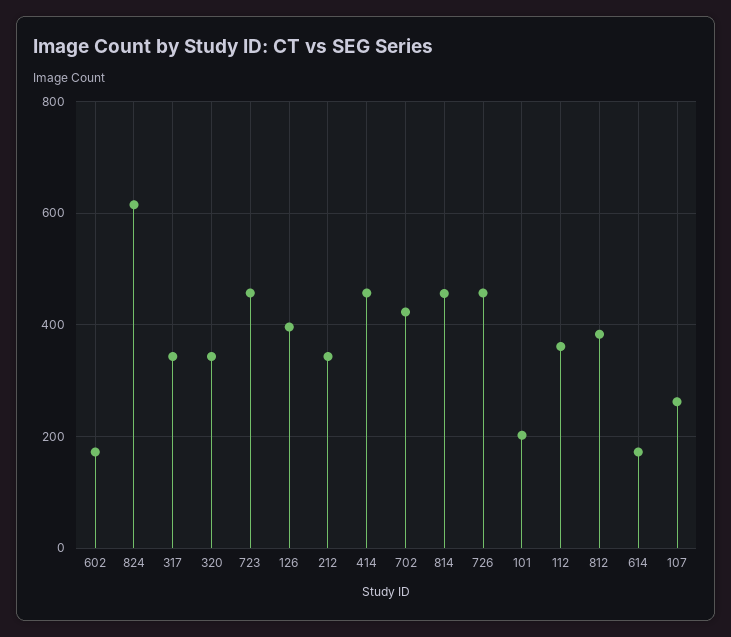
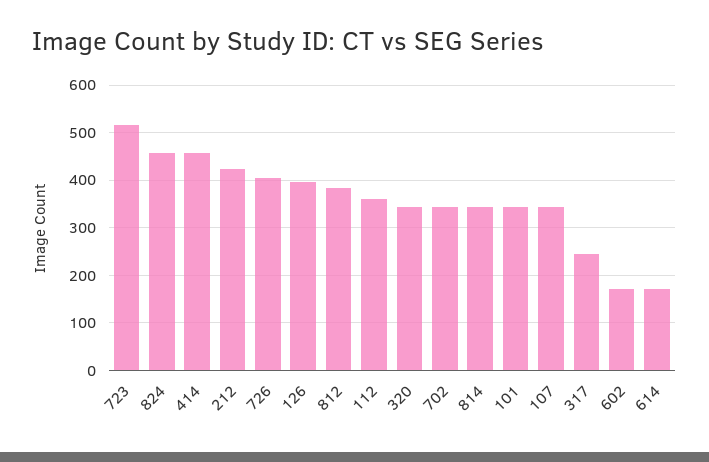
824: 620 -> 460
317: 340 -> 240
723: 460 -> 520
212: 340 -> 420
702: 420 -> 340
814: 460 -> 340
726: 460 -> 400
101: 200 -> 340
107: 260 -> 340

